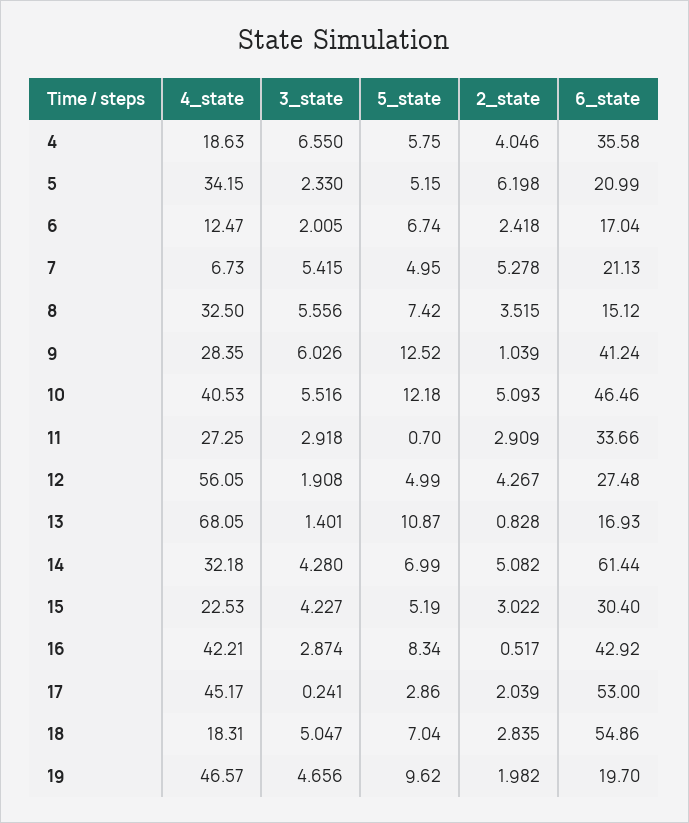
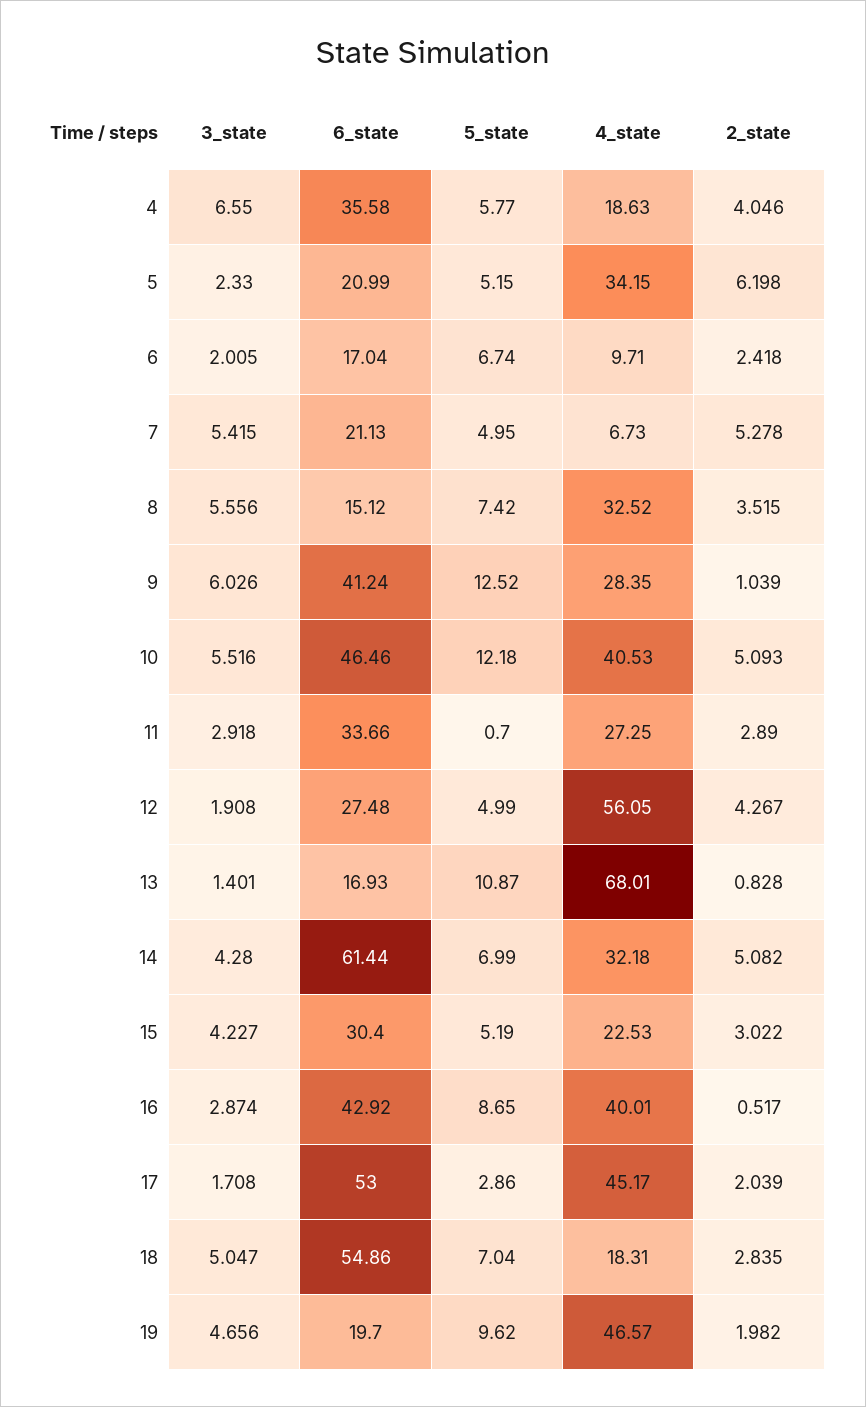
5_state, 4: 5.75 -> 5.77
4_state, 6: 12.47 -> 9.71
4_state, 8: 32.5 -> 32.52
2_state, 11: 2.909 -> 2.89
4_state, 13: 68.05 -> 68.01
4_state, 16: 42.21 -> 40.01
5_state, 16: 8.34 -> 8.65
3_state, 17: 0.241 -> 1.708

